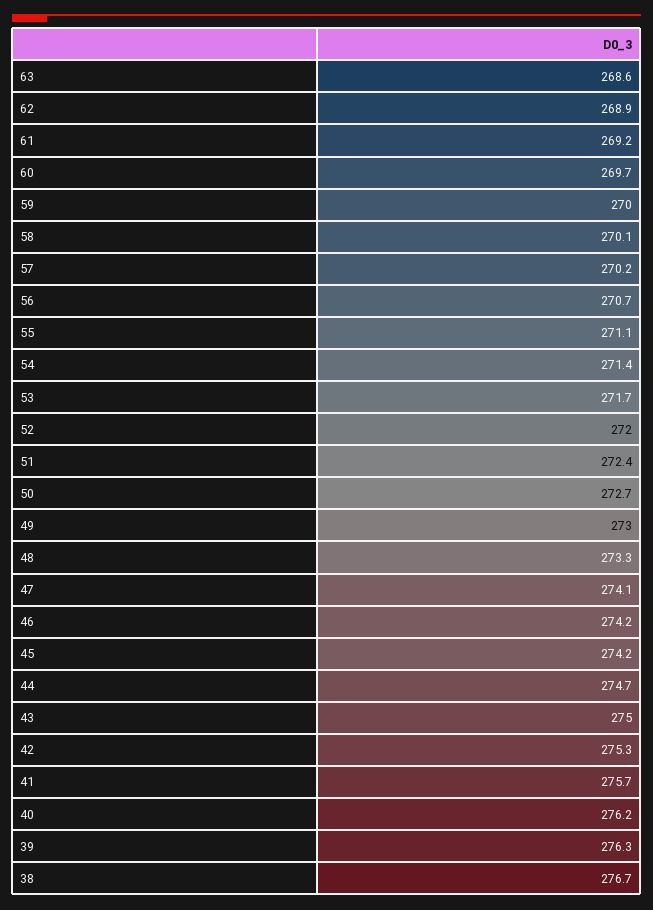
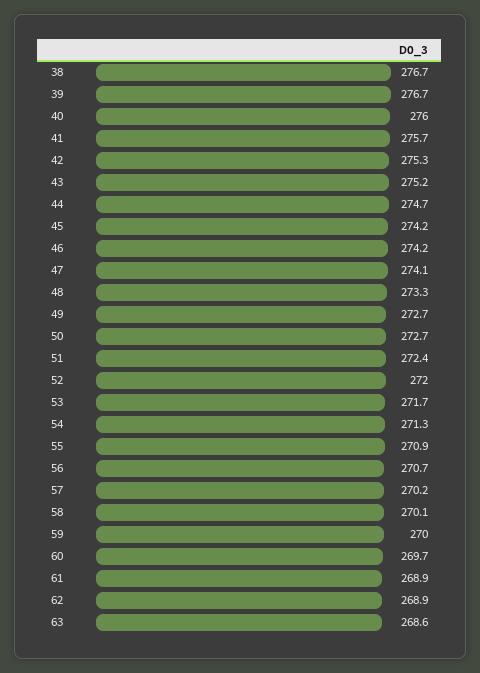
61: 269.2 -> 268.9
55: 271.1 -> 270.9
54: 271.4 -> 271.3
49: 273 -> 272.7
43: 275 -> 275.2
40: 276.2 -> 276
39: 276.3 -> 276.7

